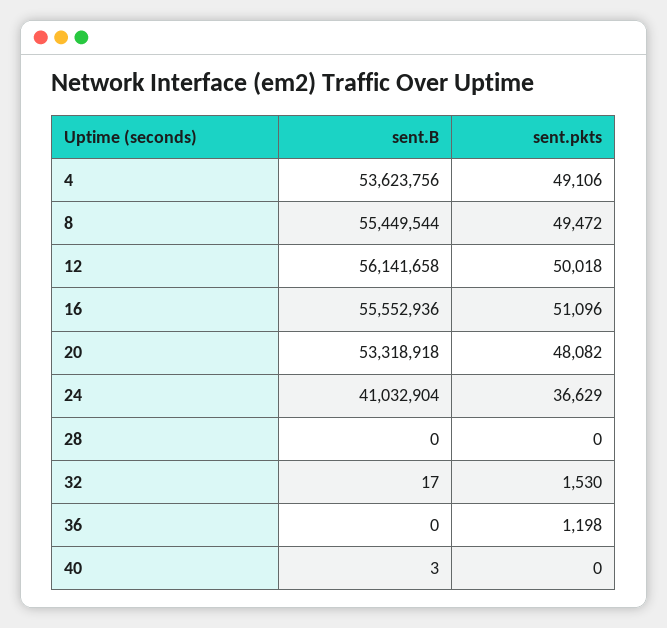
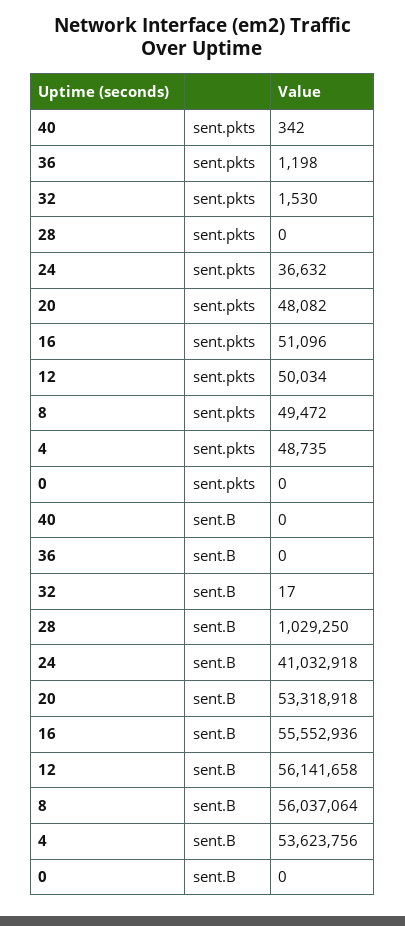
sent.pkts, 4: 49106 -> 48735
sent.B, 8: 55449544 -> 56037064
sent.pkts, 12: 50018 -> 50034
sent.B, 24: 41032904 -> 41032918
sent.pkts, 24: 36629 -> 36632
sent.B, 28: 0 -> 1029250
sent.B, 40: 3 -> 0
sent.pkts, 40: 0 -> 342
sent.pkts, 0: none -> 0
sent.B, 0: none -> 0

